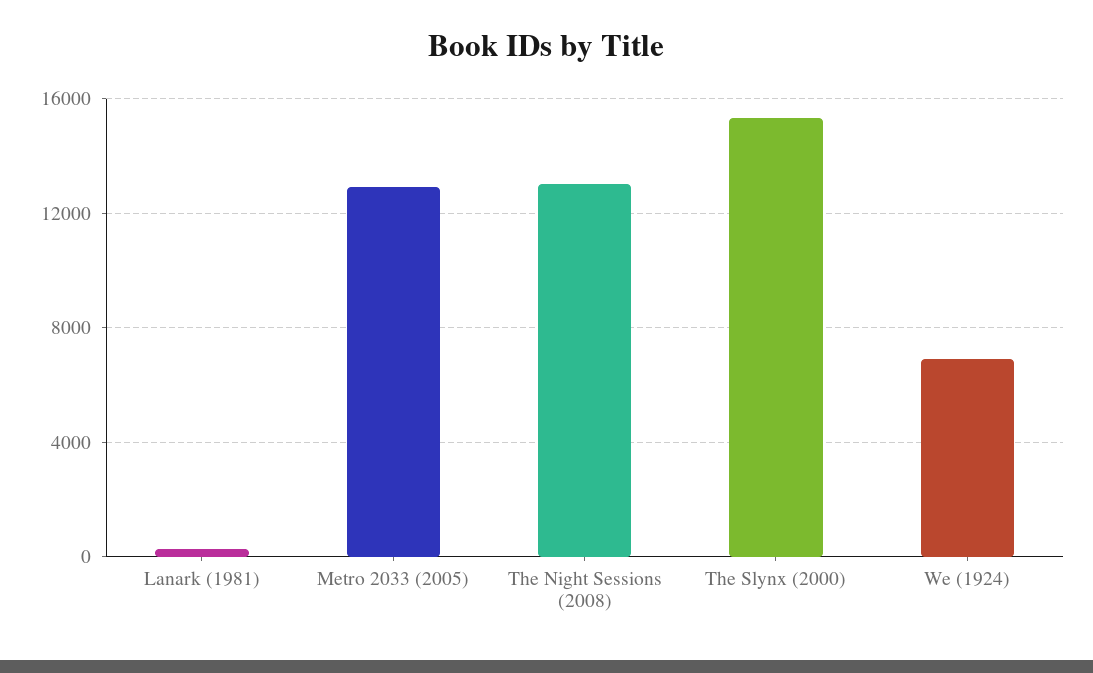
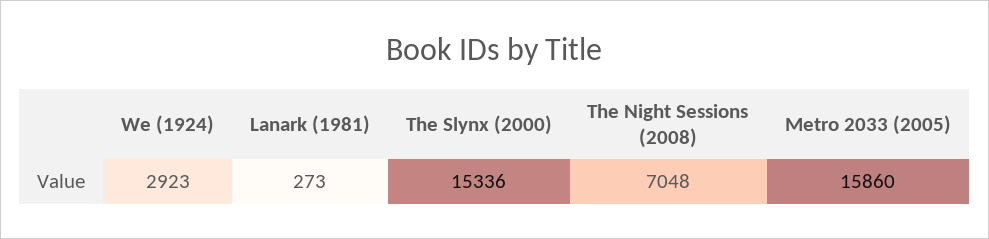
Metro 2033 (2005): 13000 -> 15860
The Night Sessions (2008): 13000 -> 7048
We (1924): 7000 -> 2923

